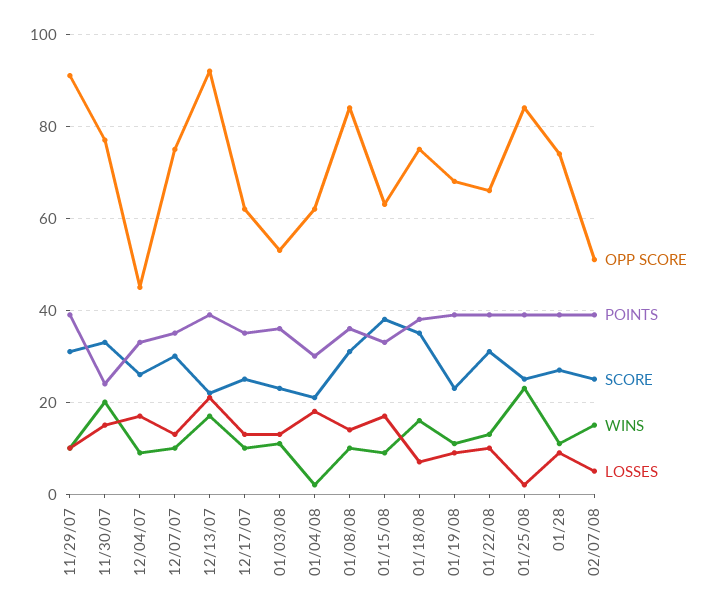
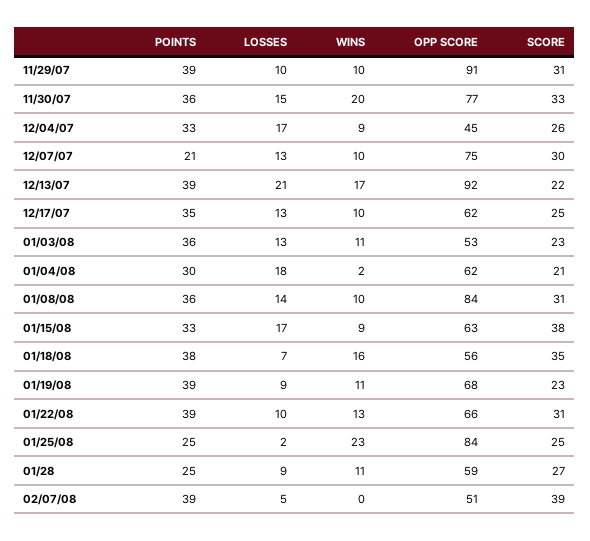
POINTS, 11/30/07: 25 -> 36
POINTS, 12/07/07: 35 -> 21
OPP SCORE, 01/18/08: 75 -> 56
POINTS, 01/25/08: 40 -> 25
OPP SCORE, 01/28: 75 -> 59
POINTS, 01/28: 40 -> 25
SCORE, 02/07/08: 25 -> 39
WINS, 02/07/08: 15 -> 0

